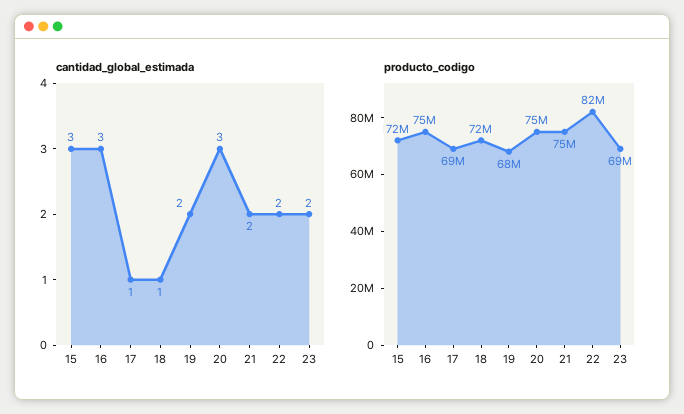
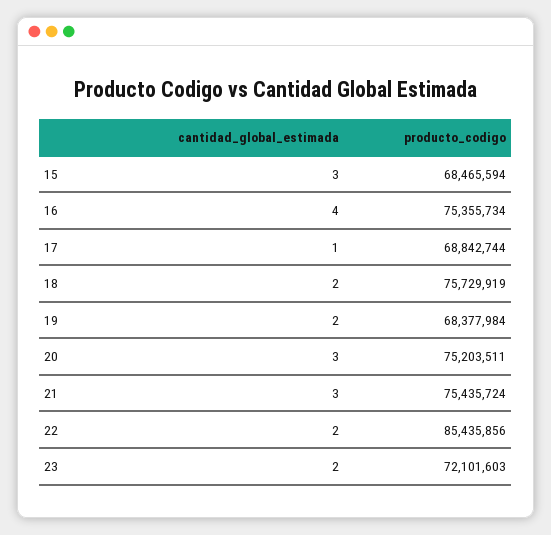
cantidad_global_estimada, 16: 3 -> 4
cantidad_global_estimada, 18: 1 -> 2
cantidad_global_estimada, 21: 2 -> 3
producto_codigo, 15: 72000000 -> 68465594
producto_codigo, 18: 72000000 -> 75729919
producto_codigo, 22: 82000000 -> 85435856
producto_codigo, 23: 69000000 -> 72101603

